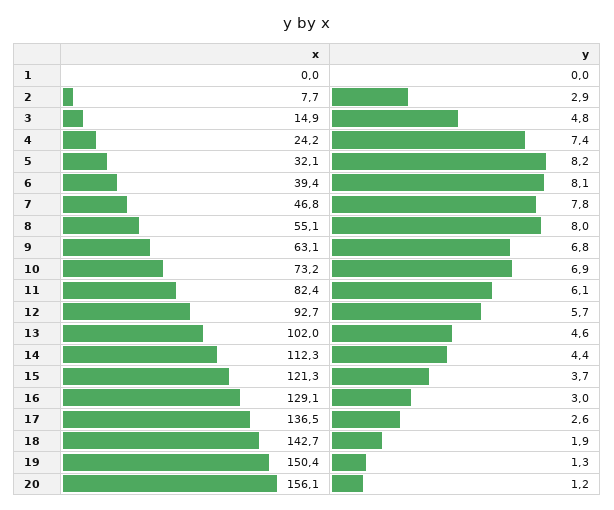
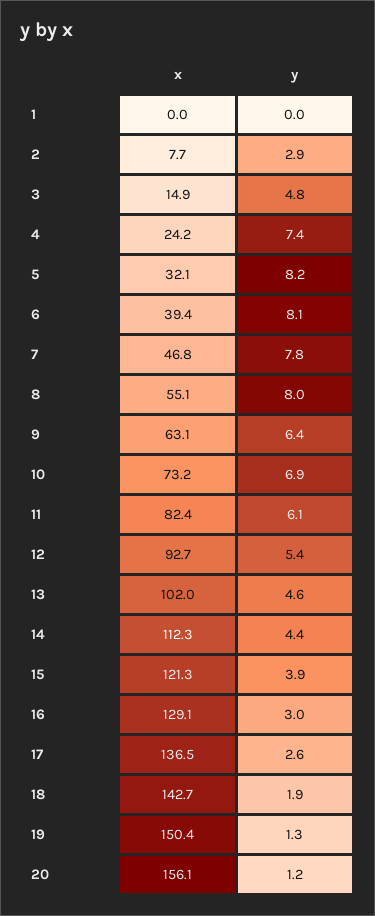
y, 9: 6.8 -> 6.4
y, 12: 5.7 -> 5.4
y, 15: 3.7 -> 3.9

